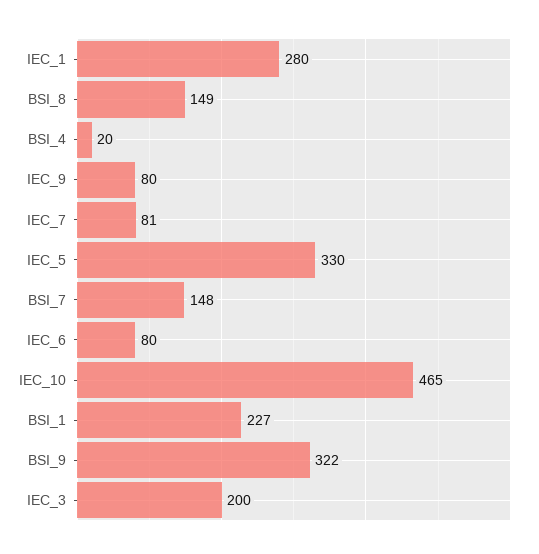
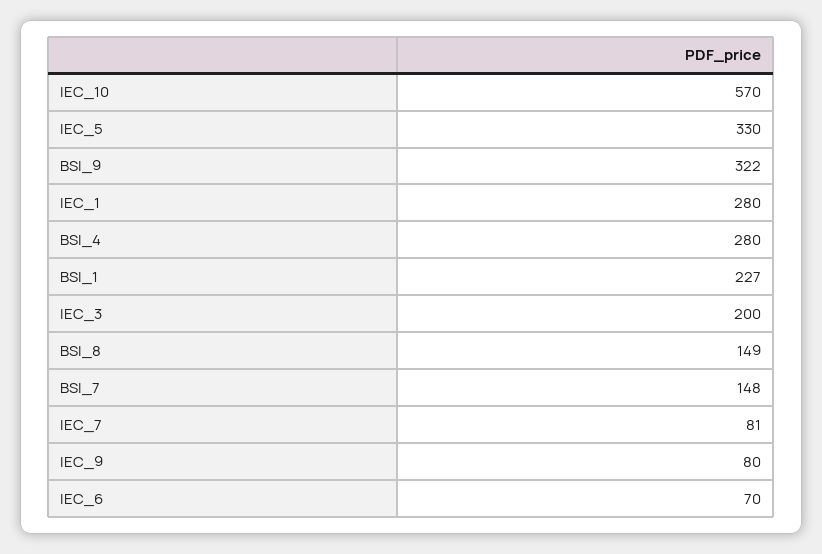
BSI_4: 20 -> 280
IEC_6: 80 -> 70
IEC_10: 465 -> 570

